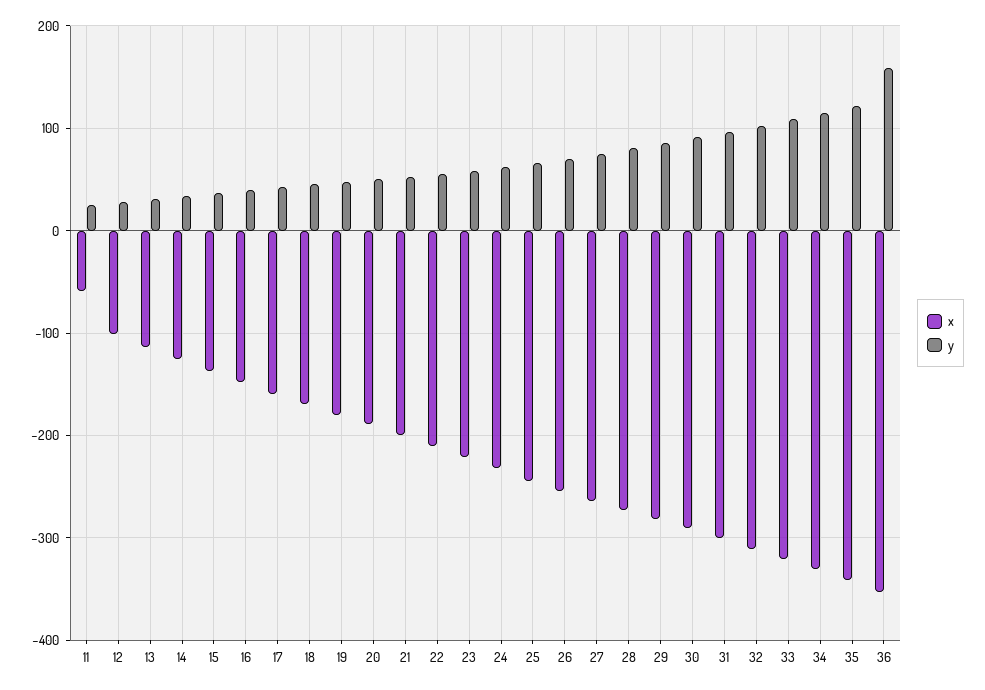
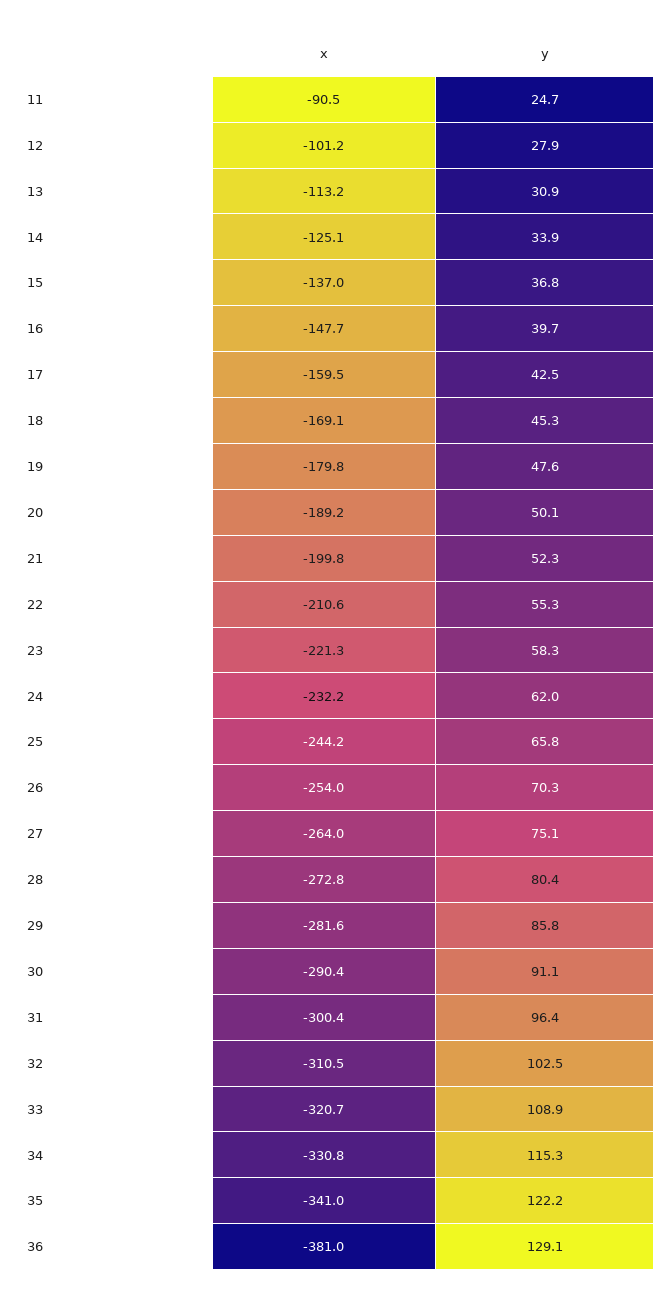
x, 11: -60 -> -90.5
x, 36: -350 -> -381
y, 36: 160 -> 129.1

